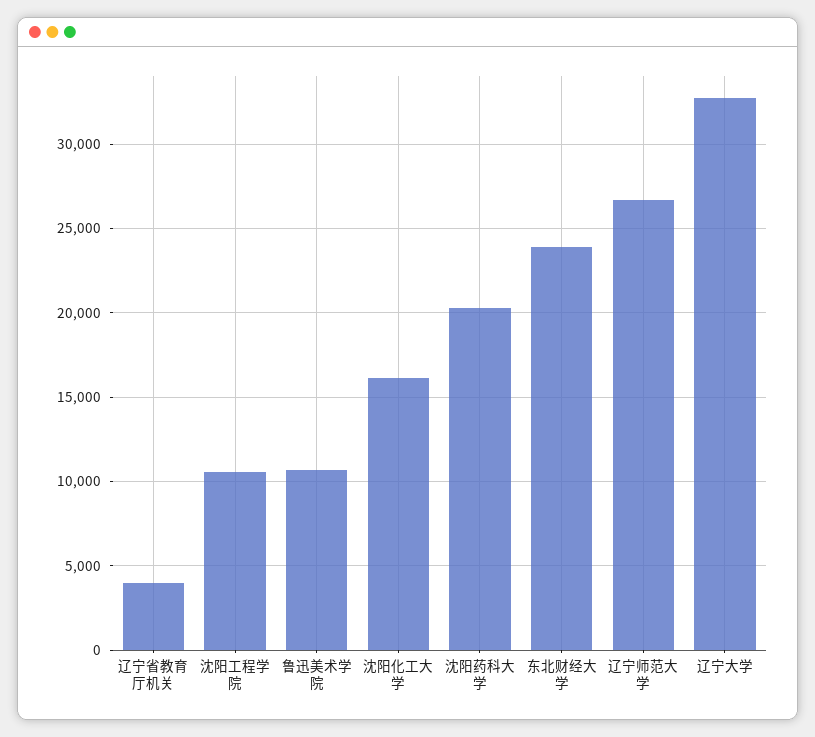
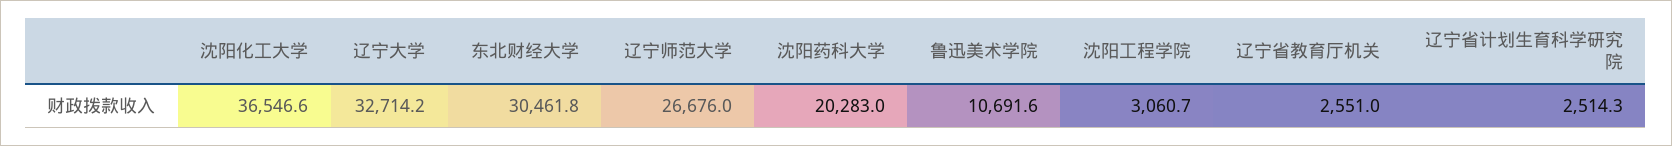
辽宁省教育厅机关: 4000 -> 2551
沈阳工程学院: 10500 -> 3060.7
沈阳化工大学: 16000 -> 36546.6
东北财经大学: 24000 -> 30461.8
辽宁省计划生育科学研究院: none -> 2514.3

